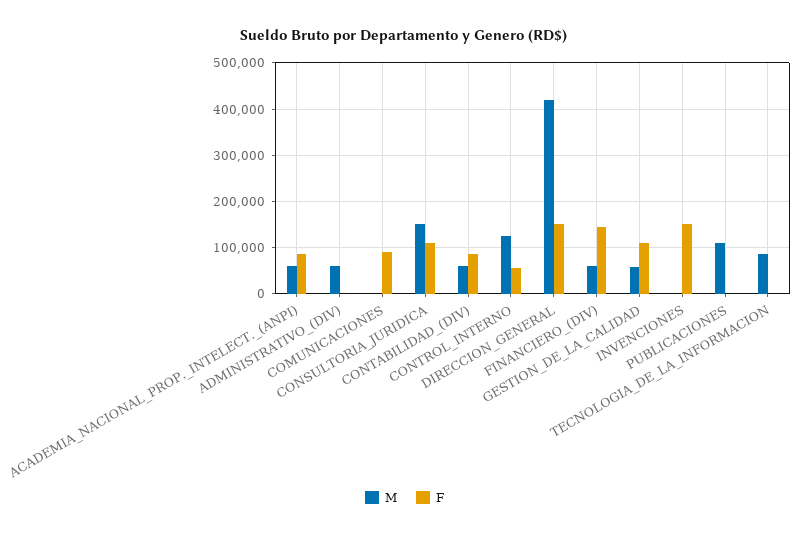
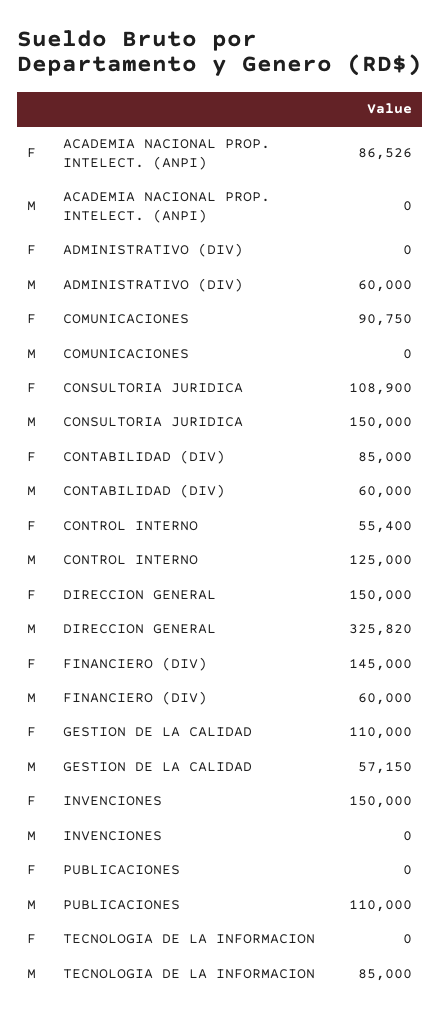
M, ACADEMIA_NACIONAL_PROP._INTELECT._(ANPI): 60000 -> 0
M, DIRECCION_GENERAL: 420000 -> 325820

